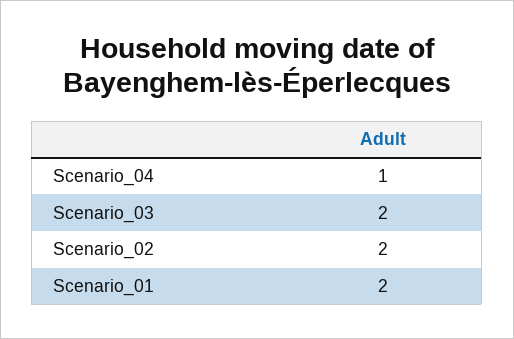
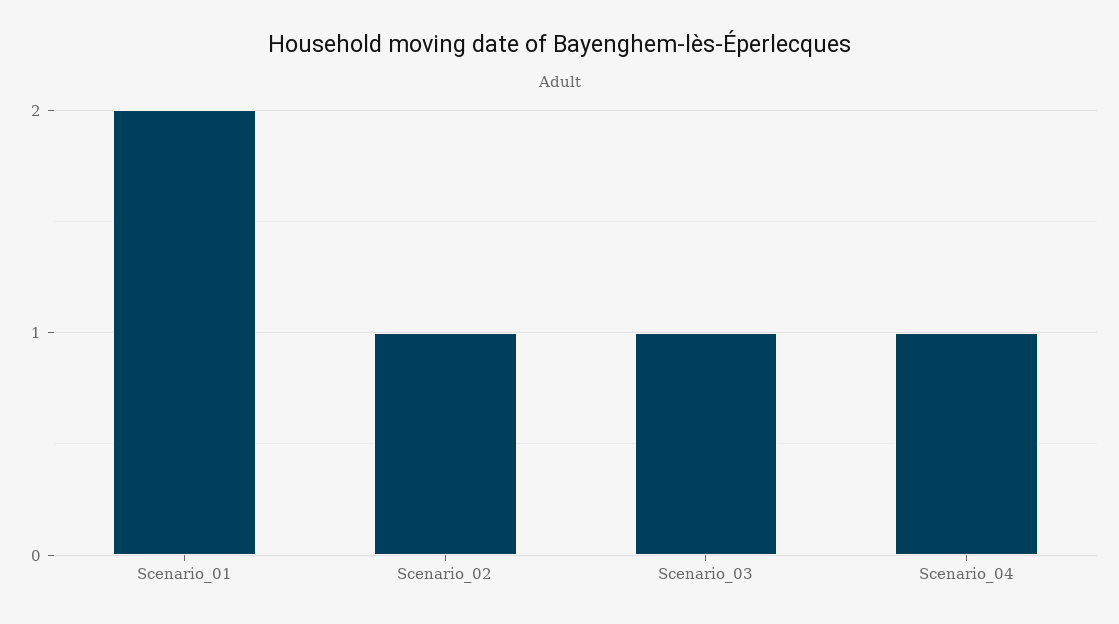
Scenario_03: 2 -> 1
Scenario_02: 2 -> 1

